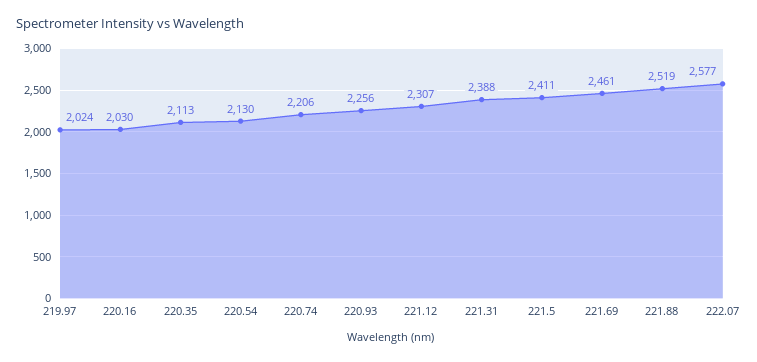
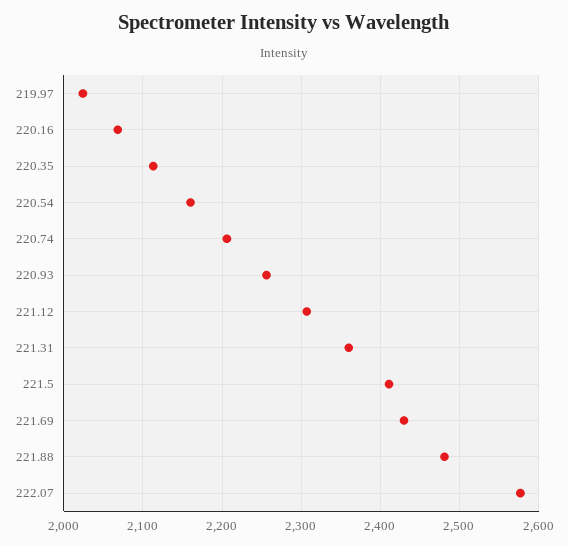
220.16: 2030 -> 2070
220.54: 2130 -> 2160
221.31: 2388 -> 2360
221.69: 2461 -> 2430
221.88: 2519 -> 2480

